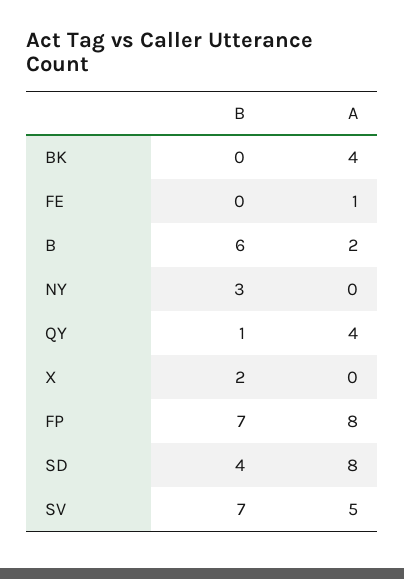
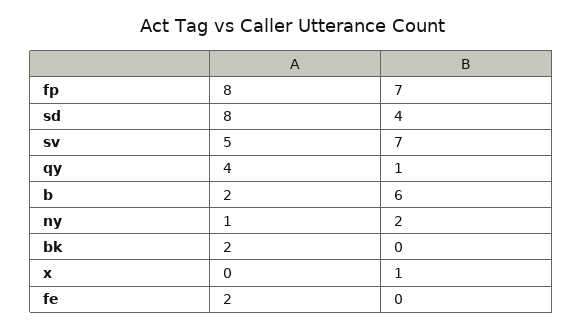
A, BK: 4 -> 2
A, FE: 1 -> 2
B, NY: 3 -> 2
A, NY: 0 -> 1
B, X: 2 -> 1

